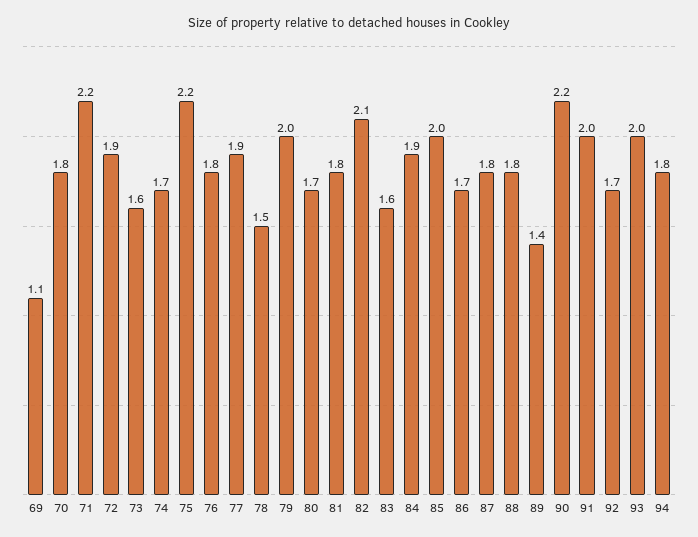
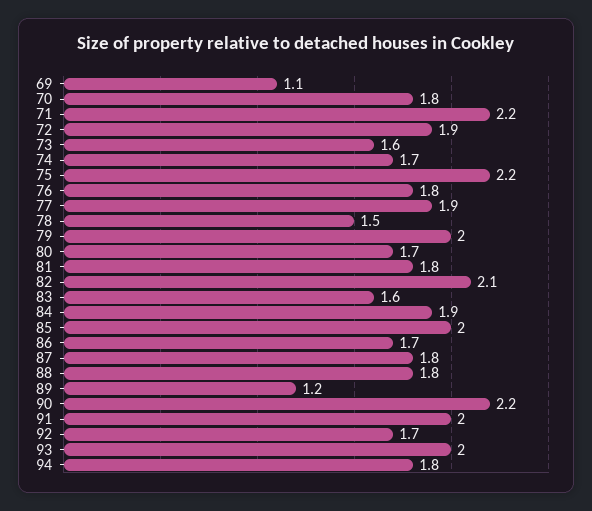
89: 1.4 -> 1.2

